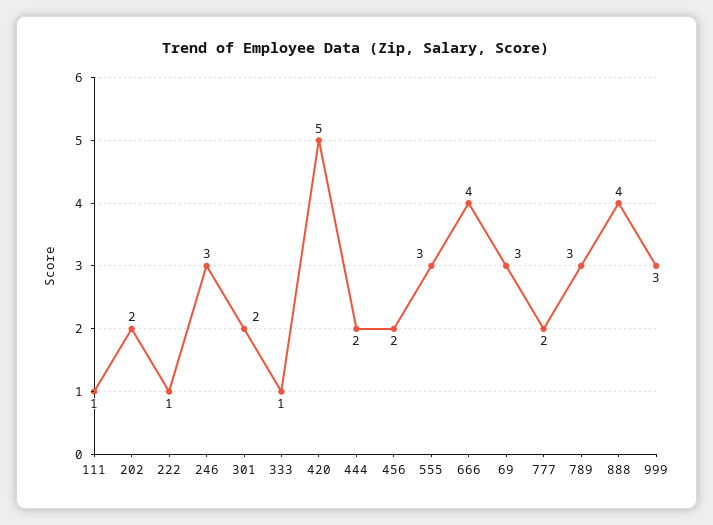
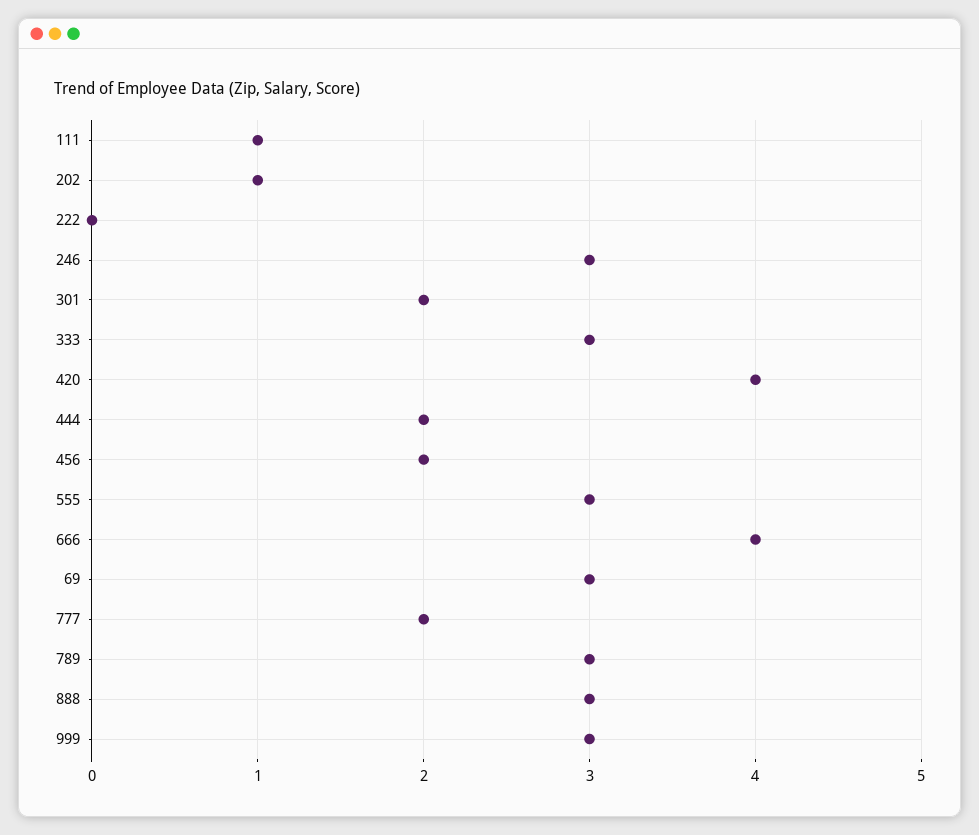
202: 2 -> 1
222: 1 -> 0
333: 1 -> 3
420: 5 -> 4
888: 4 -> 3

